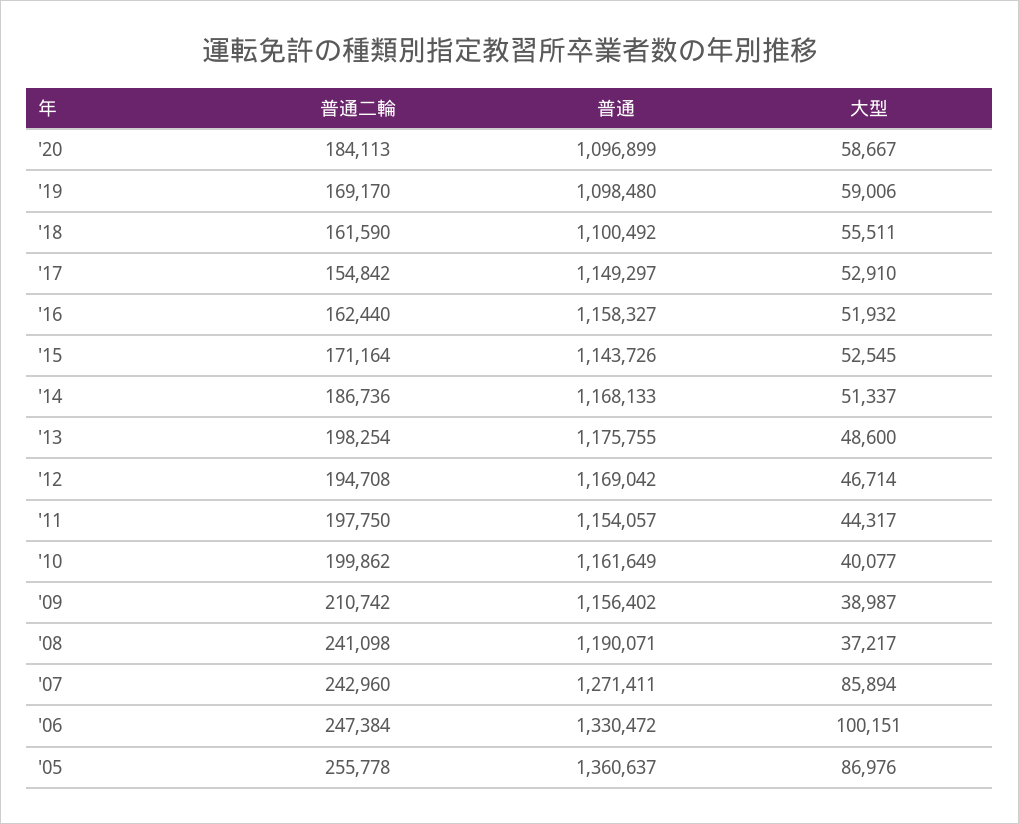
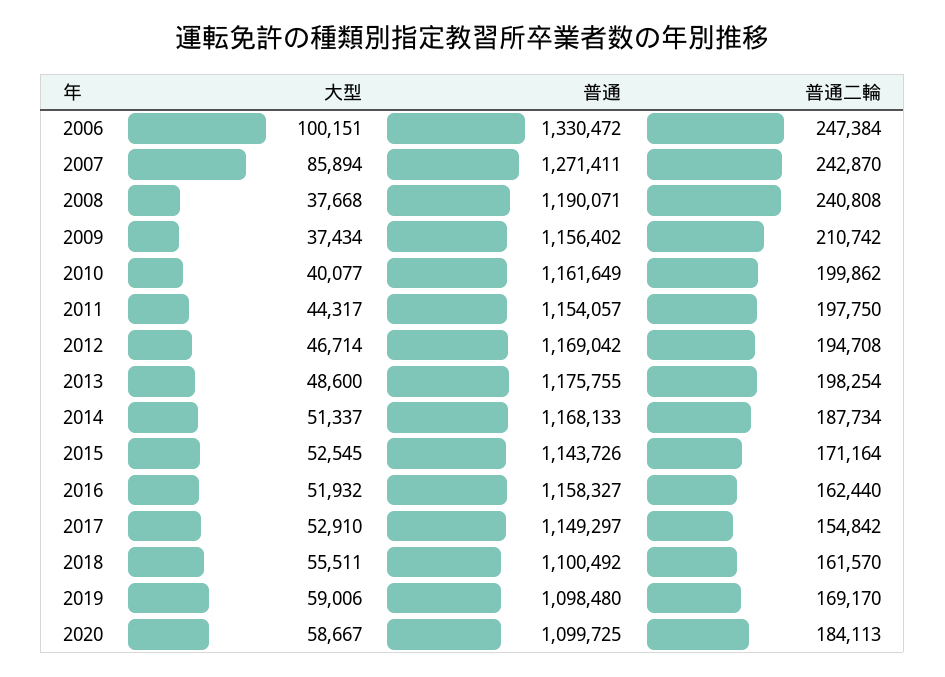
普通, '20: 1096899 -> 1099725
普通二輪, '18: 161590 -> 161570
普通二輪, '14: 186736 -> 187734
大型, '09: 38987 -> 37434
普通二輪, '08: 241098 -> 240808
大型, '08: 37217 -> 37668
普通二輪, '07: 242960 -> 242870
普通二輪, '05: 255778 -> none
普通, '05: 1360637 -> none
大型, '05: 86976 -> none

